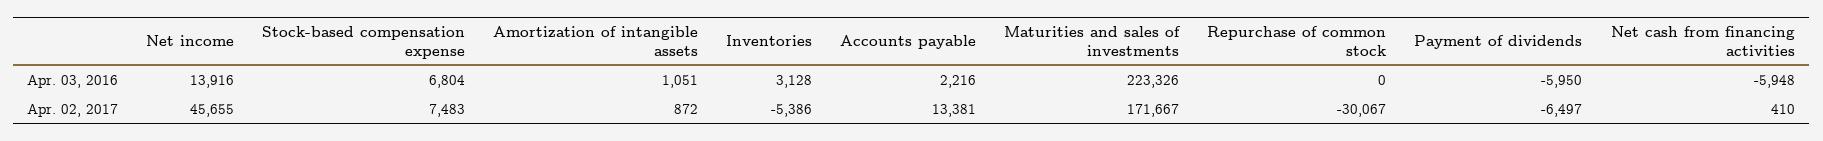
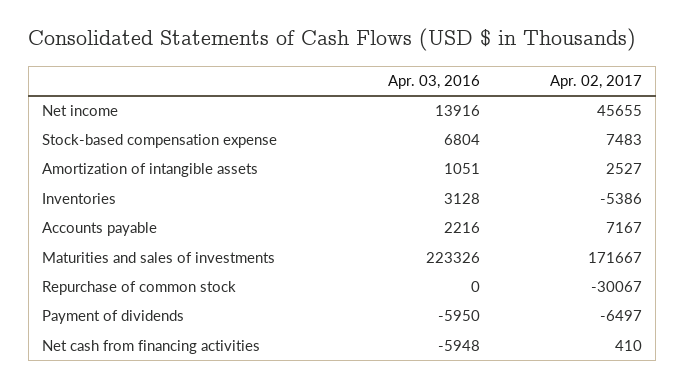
Amortization of intangible assets, Apr. 02, 2017: 872 -> 2527
Accounts payable, Apr. 02, 2017: 13381 -> 7167

